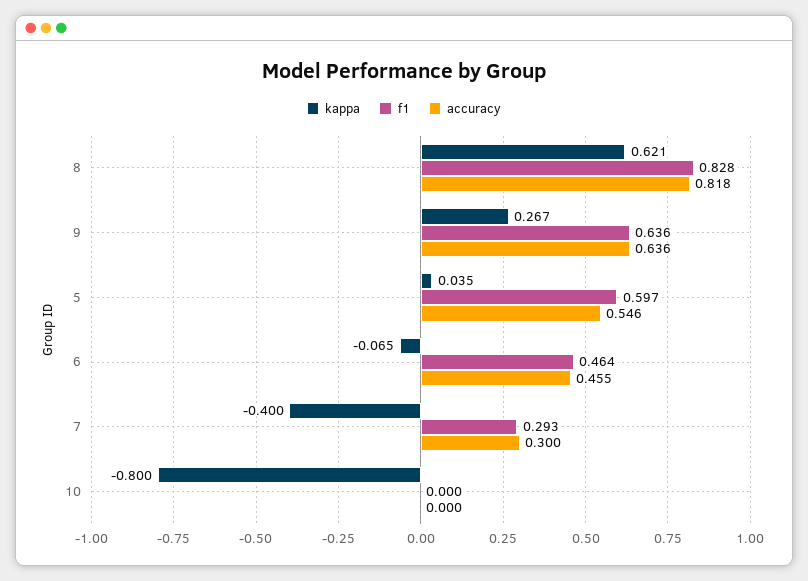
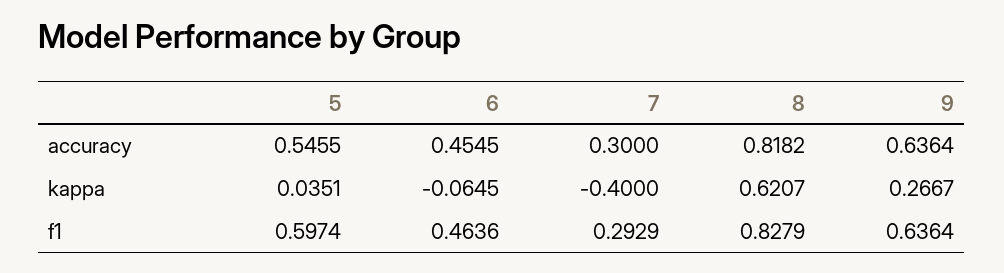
kappa, 10: -0.8 -> none
f1, 10: 0 -> none
accuracy, 10: 0 -> none

